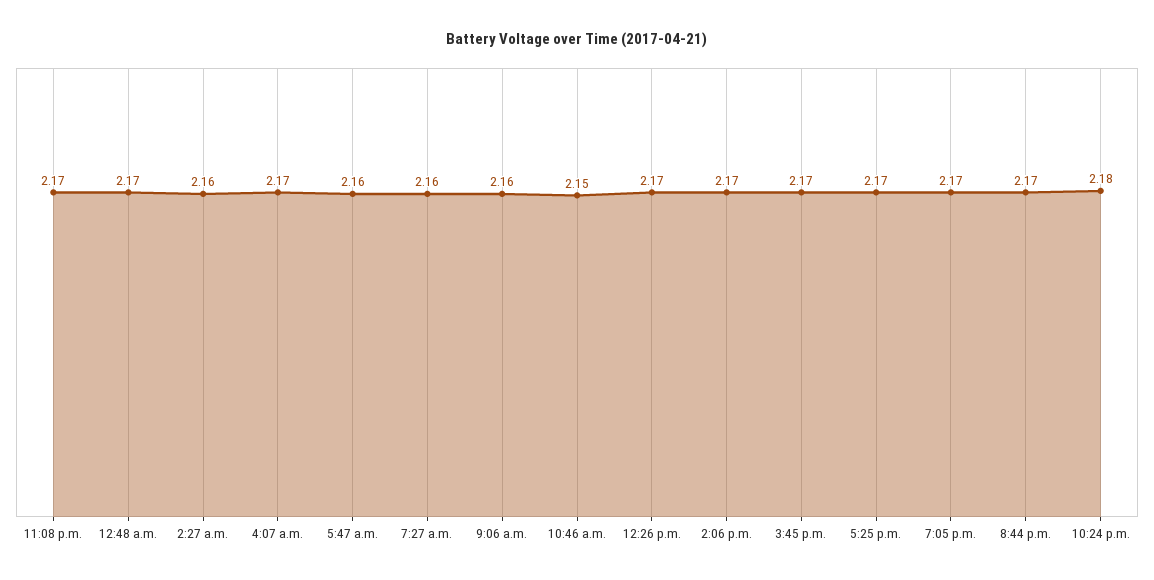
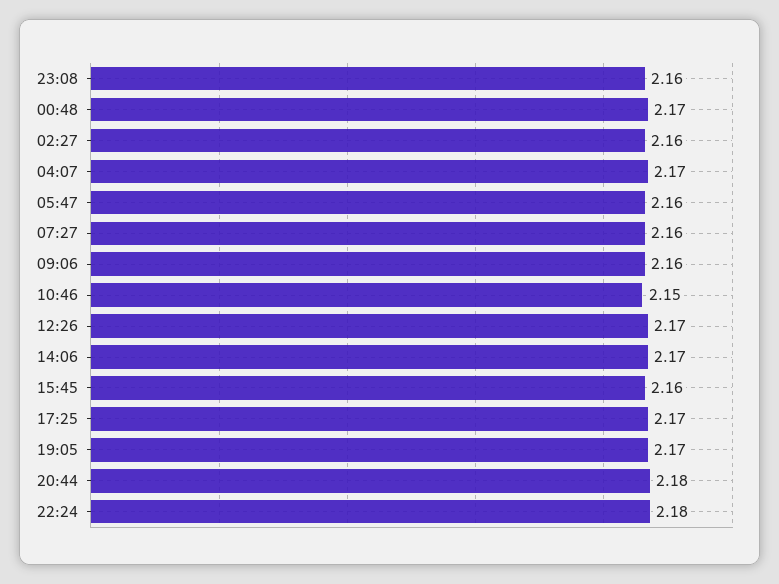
11:08 p.m.: 2.17 -> 2.16
3:45 p.m.: 2.17 -> 2.16
8:44 p.m.: 2.17 -> 2.18

